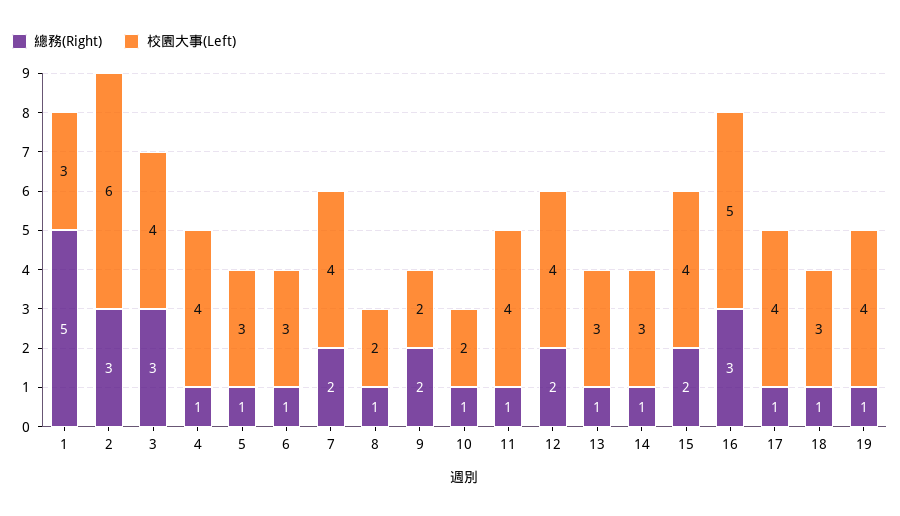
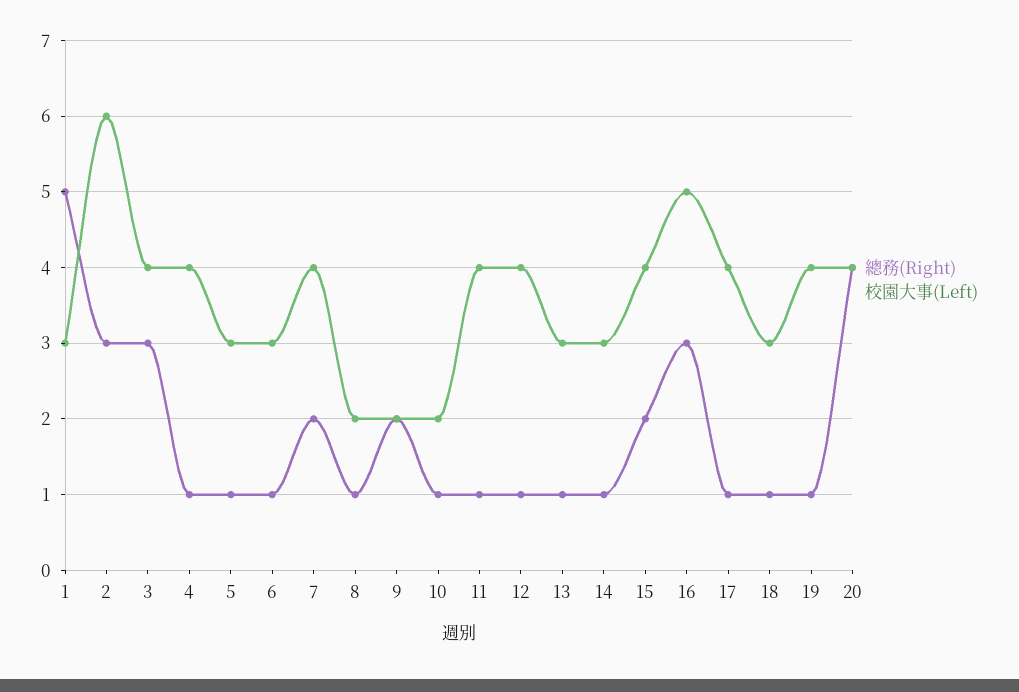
總務(Right), 12: 2 -> 1
總務(Right), 20: none -> 4
校園大事(Left), 20: none -> 4

